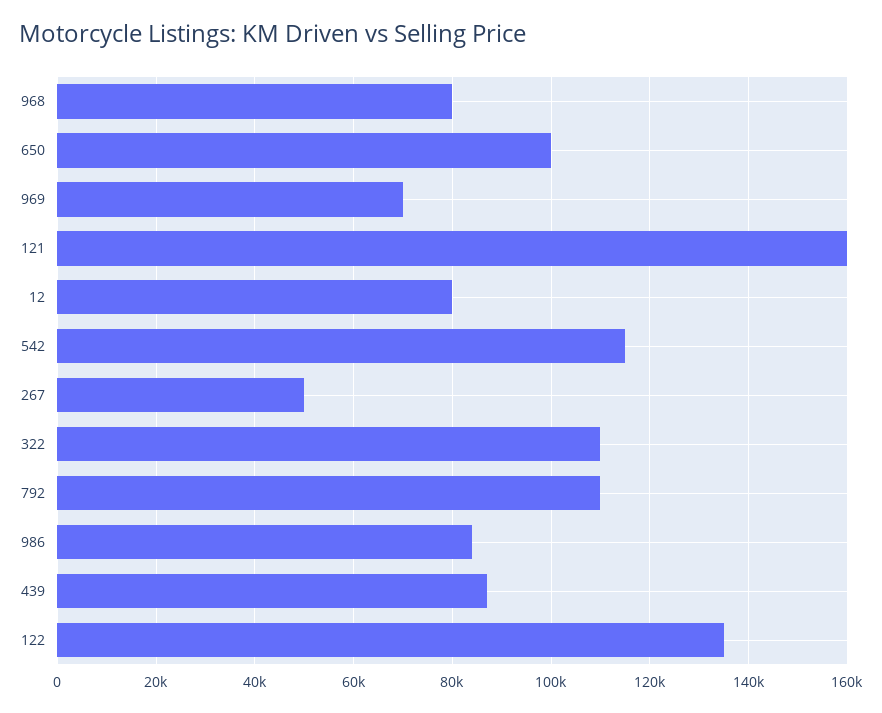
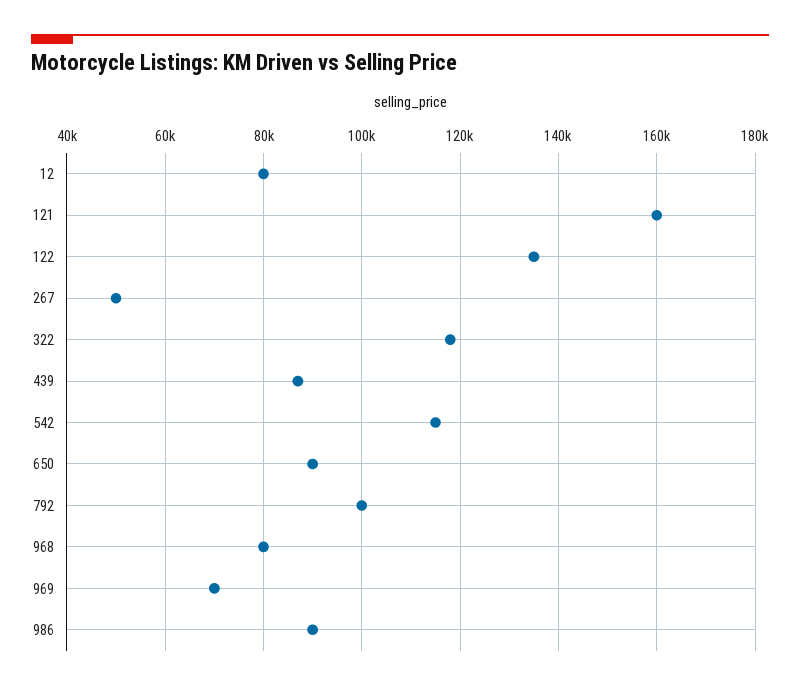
650: 100000 -> 90000
322: 110000 -> 118000
792: 110000 -> 100000
986: 84000 -> 90000

